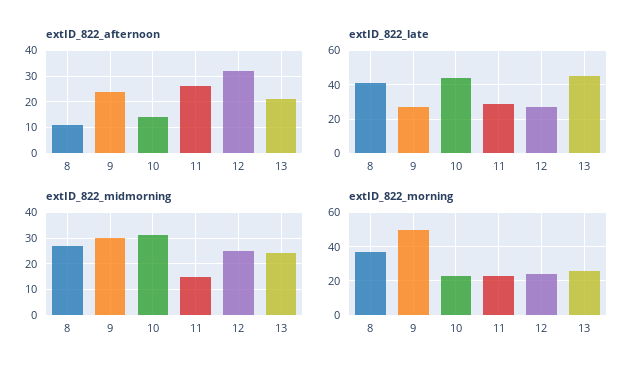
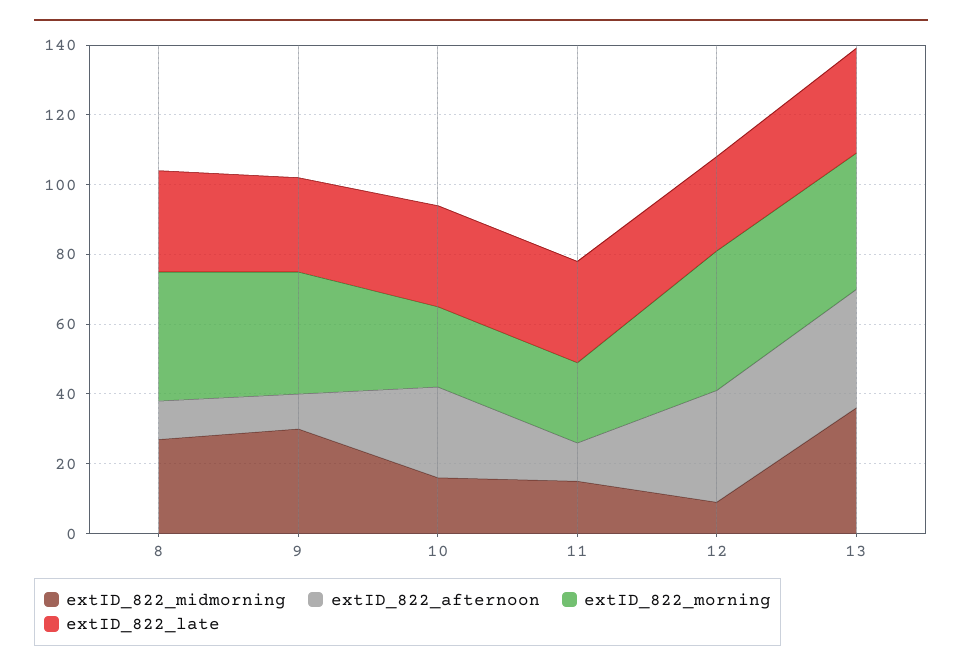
extID_822_afternoon, 9: 25 -> 10
extID_822_afternoon, 10: 15 -> 25
extID_822_afternoon, 11: 25 -> 10
extID_822_afternoon, 13: 20 -> 35
extID_822_late, 8: 40 -> 30
extID_822_late, 10: 45 -> 30
extID_822_late, 13: 45 -> 30
extID_822_midmorning, 10: 30 -> 15
extID_822_midmorning, 12: 25 -> 10
extID_822_midmorning, 13: 25 -> 35
extID_822_morning, 9: 50 -> 35
extID_822_morning, 12: 25 -> 40
extID_822_morning, 13: 25 -> 40

